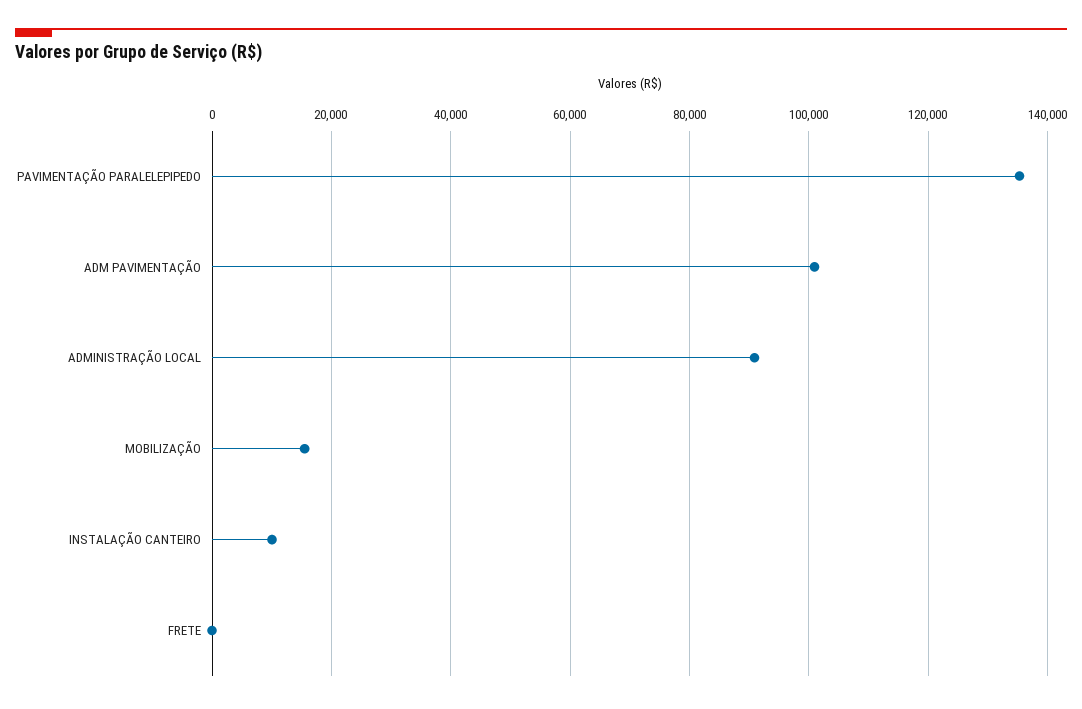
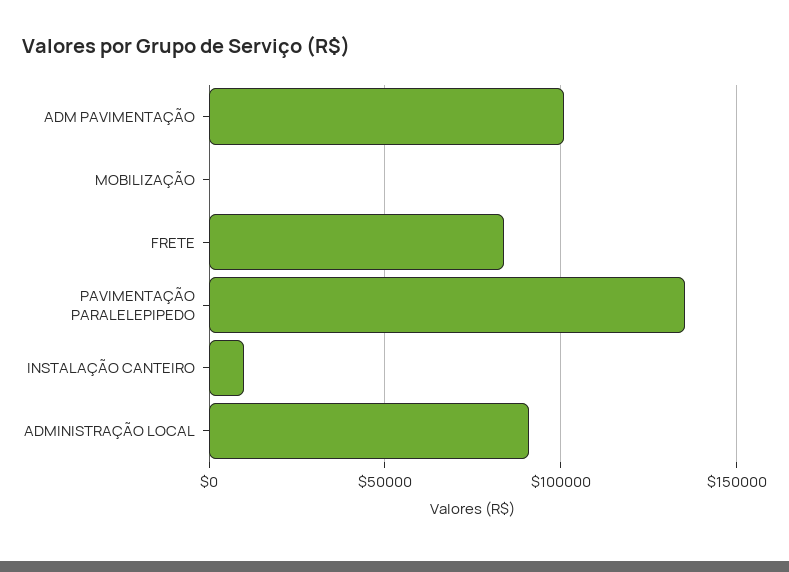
MOBILIZAÇÃO: 16000 -> 0
FRETE: 0 -> 85000

